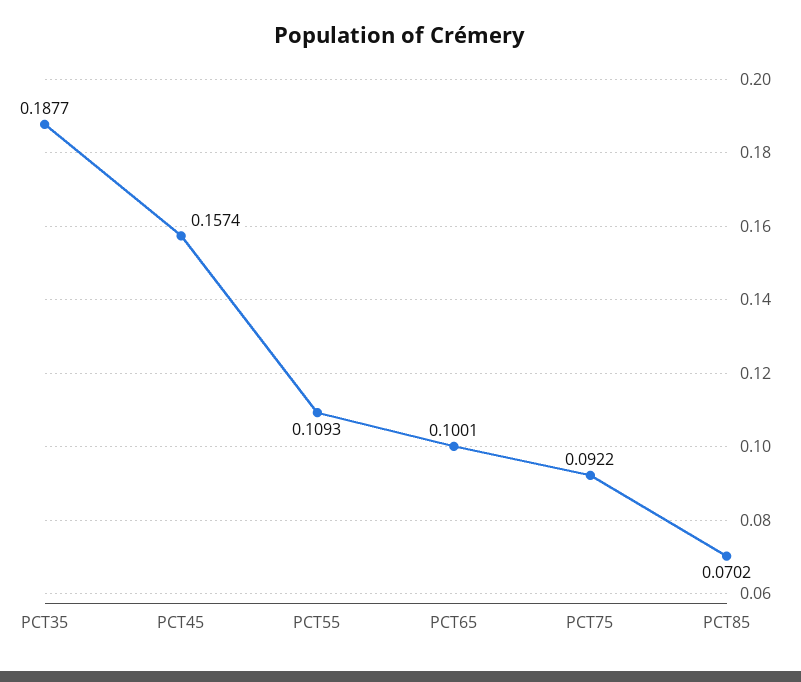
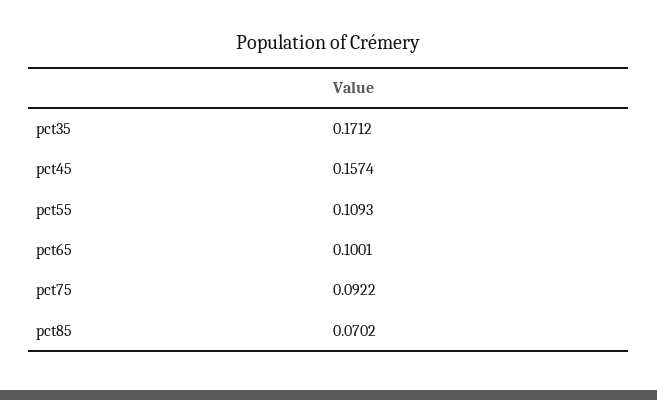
PCT35: 0.1877 -> 0.1712

